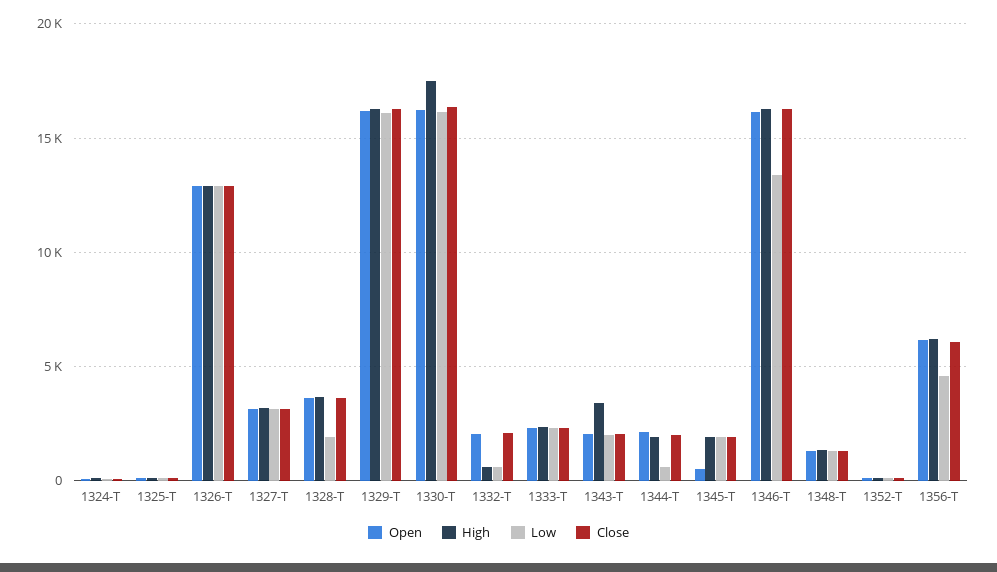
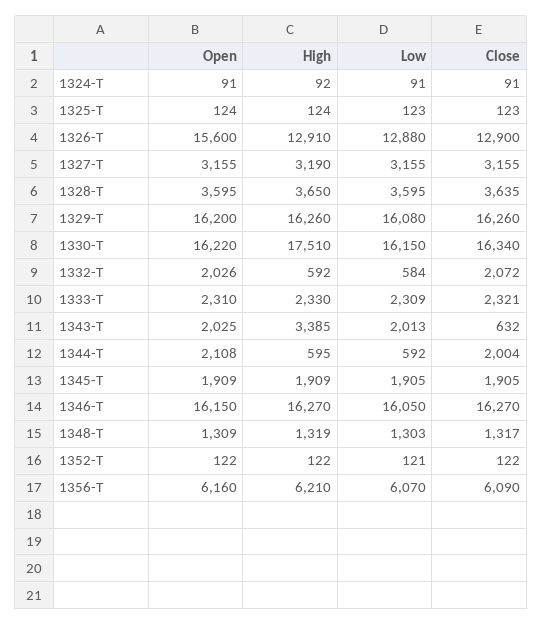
Open, 1326-T: 13000 -> 15600
Low, 1328-T: 2000 -> 3595
Close, 1343-T: 2000 -> 632
High, 1344-T: 2000 -> 595
Open, 1345-T: 500 -> 1909
Low, 1346-T: 13500 -> 16050
Low, 1356-T: 4500 -> 6070

